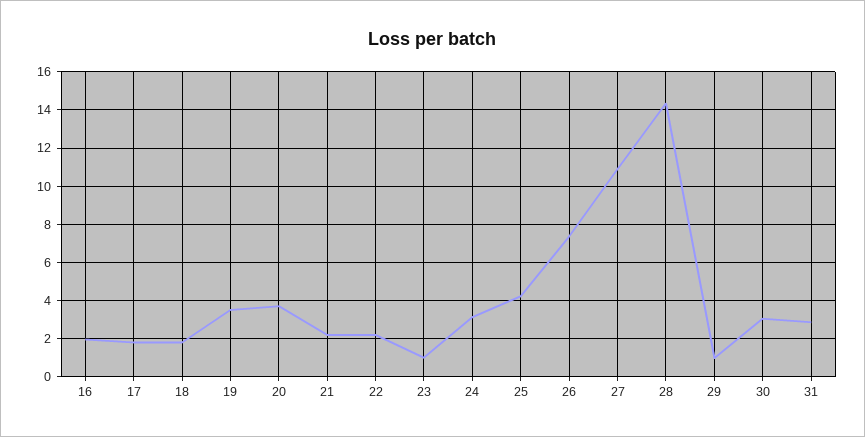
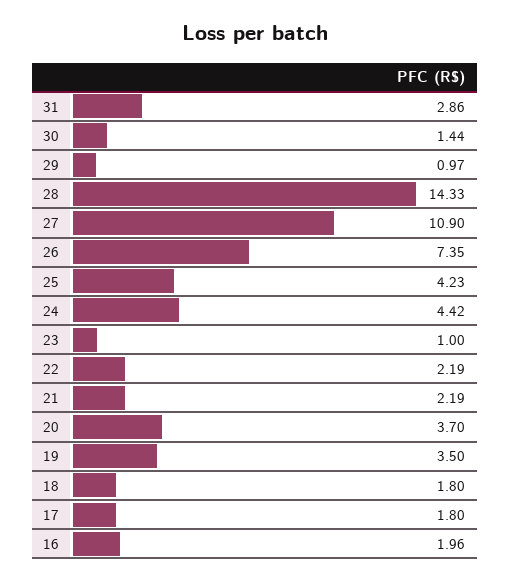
24: 3 -> 4.42
30: 3 -> 1.44

